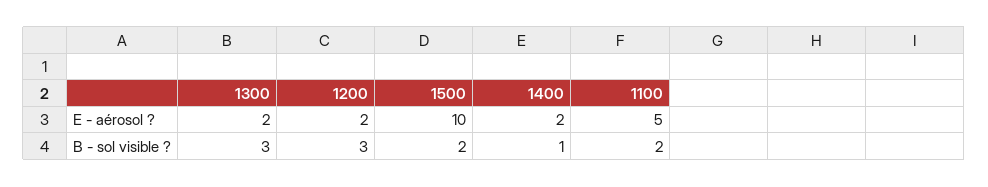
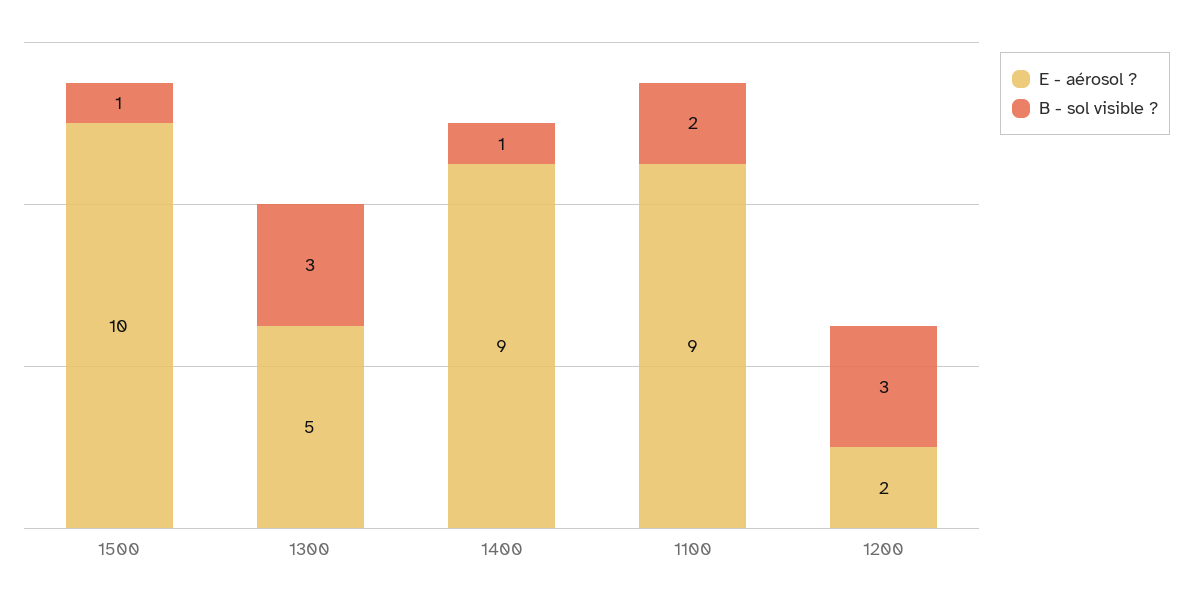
E - aérosol ?, 1300: 2 -> 5
E - aérosol ?, 1400: 2 -> 9
E - aérosol ?, 1100: 5 -> 9
B - sol visible ?, 1500: 2 -> 1

